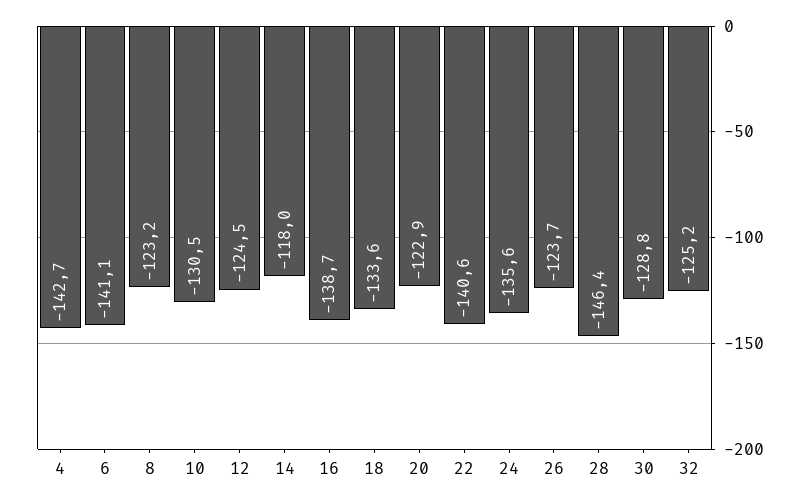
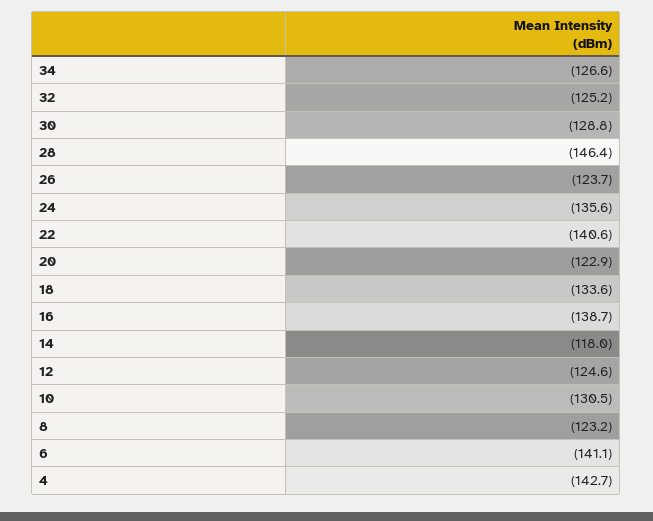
12: -124.5 -> -124.6
34: none -> -126.6

